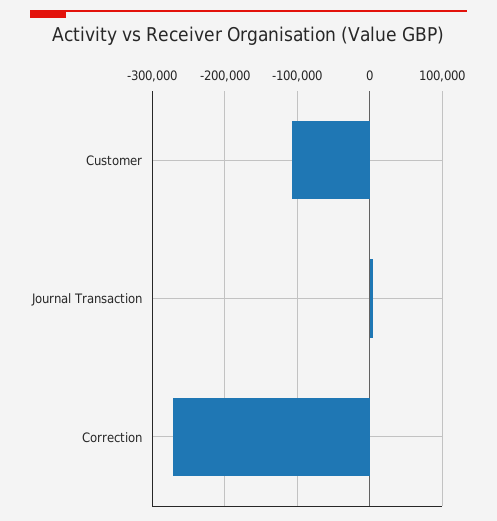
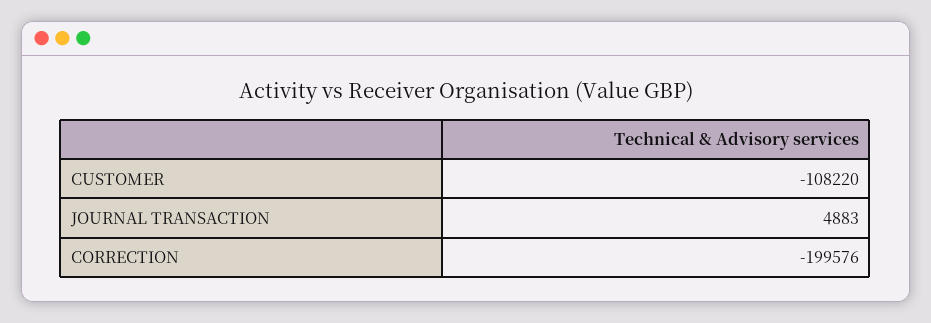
Correction: -270000 -> -199576

